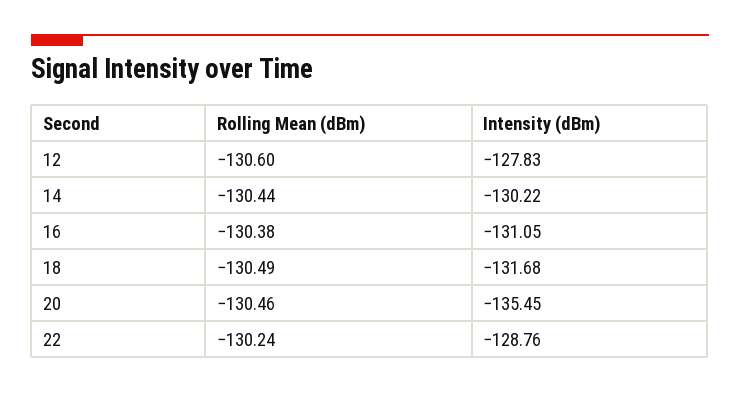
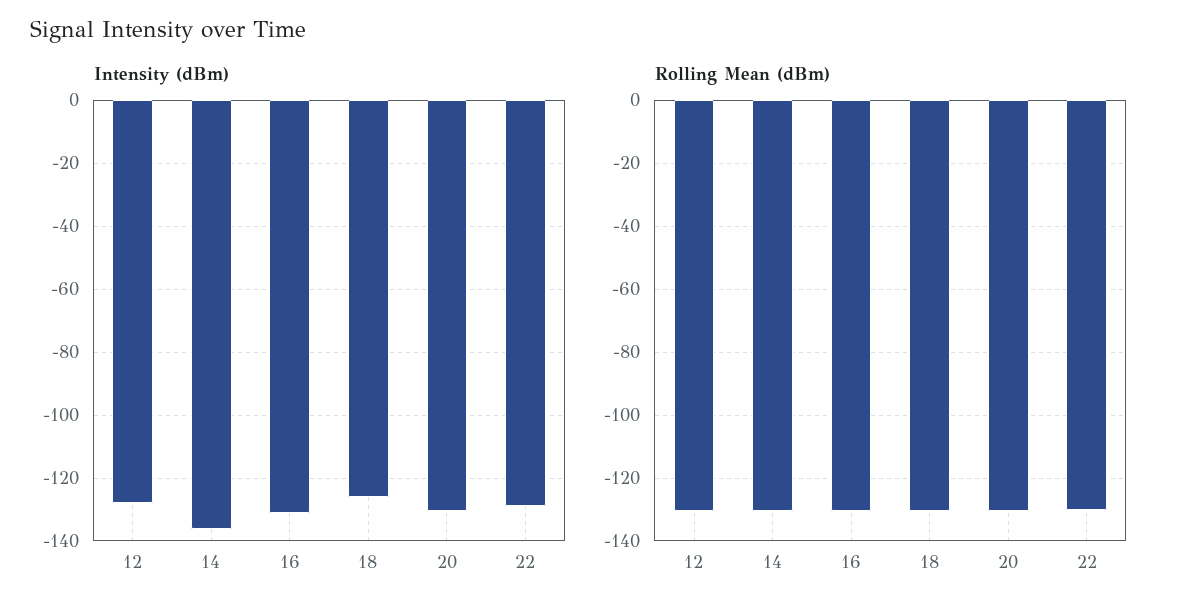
Intensity (dBm), 14: -130.22 -> -136
Intensity (dBm), 18: -131.68 -> -126
Intensity (dBm), 20: -135.45 -> -130

